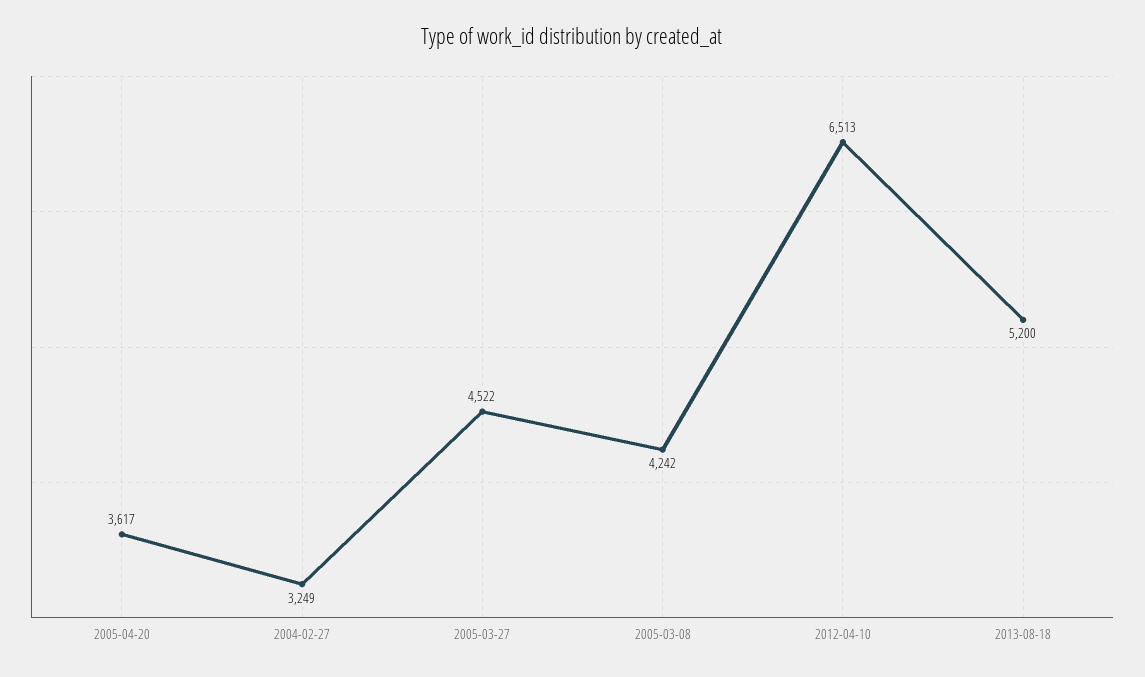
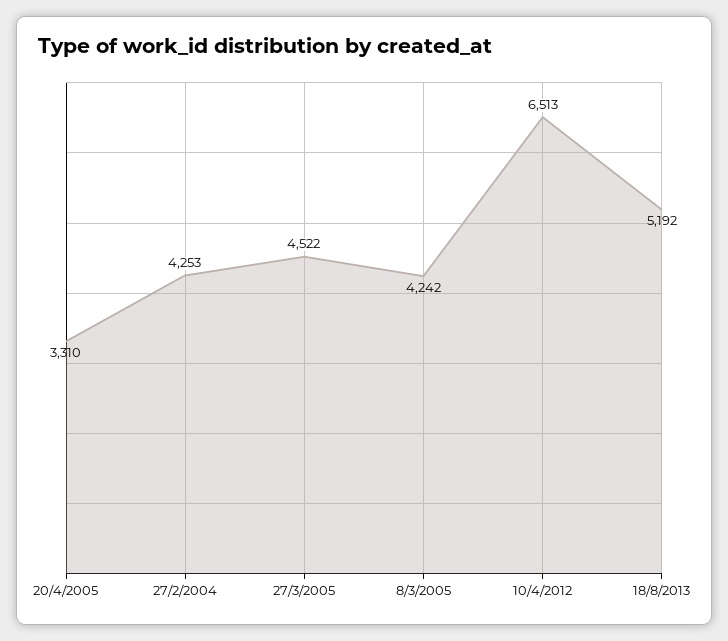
2005-04-20: 3617 -> 3310
2004-02-27: 3249 -> 4253
2013-08-18: 5200 -> 5192

